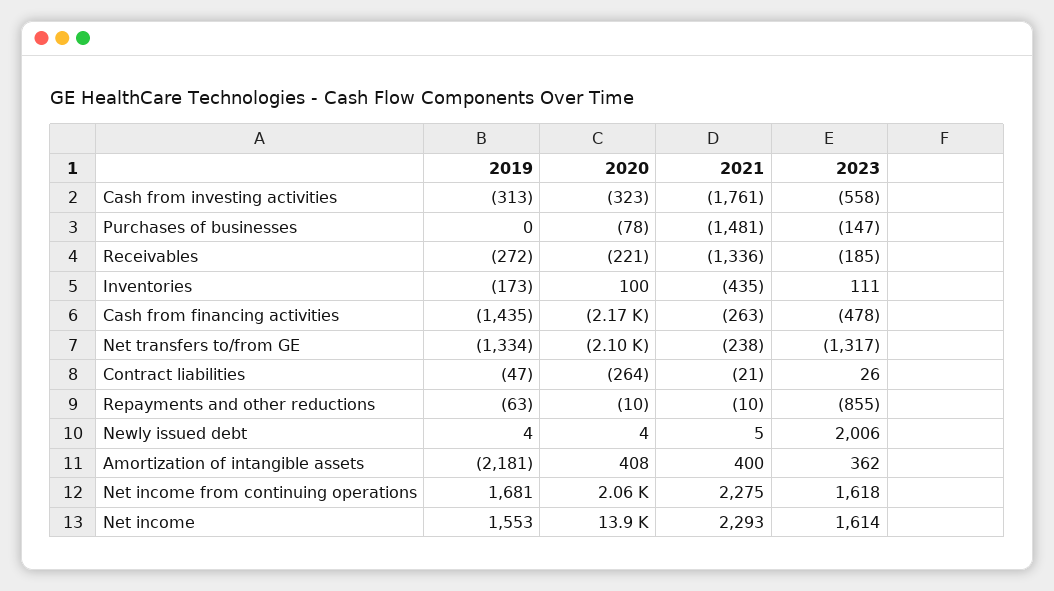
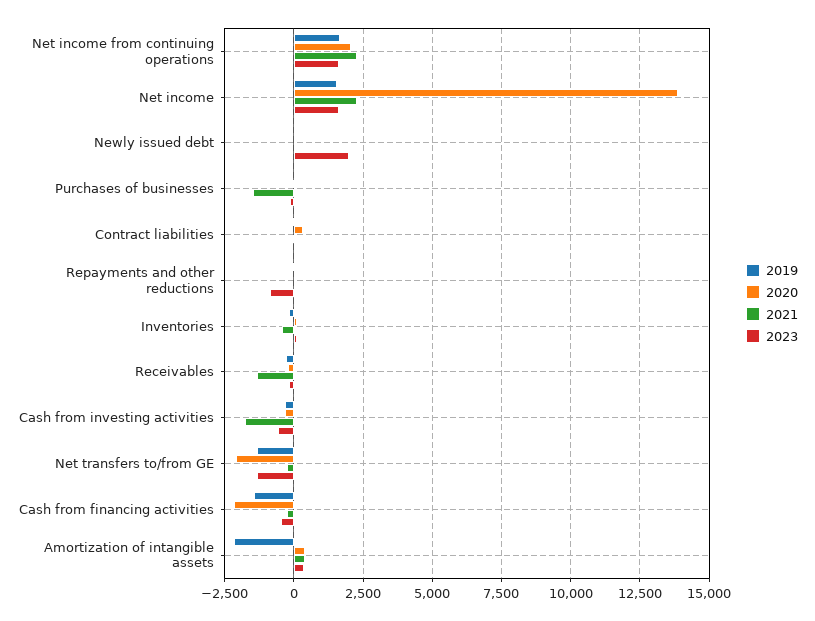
2020, Contract liabilities: -264 -> 250

